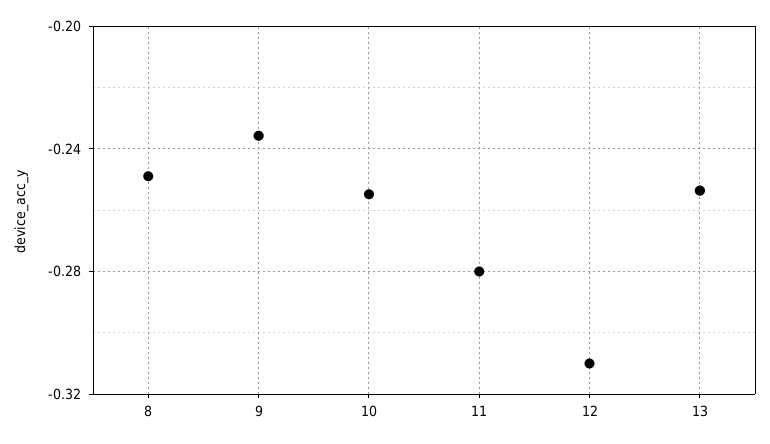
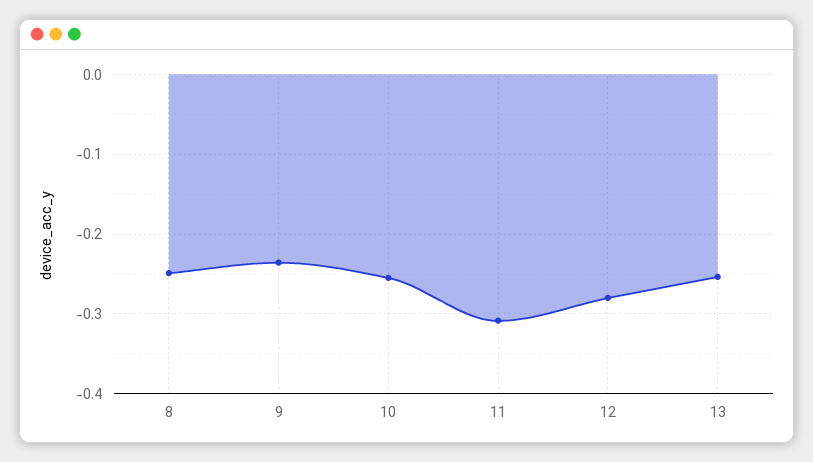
11: -0.28 -> -0.31
12: -0.31 -> -0.28

